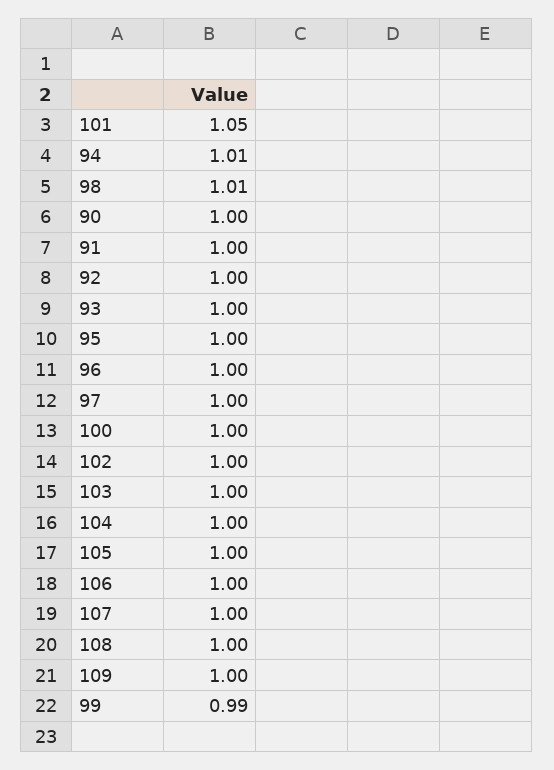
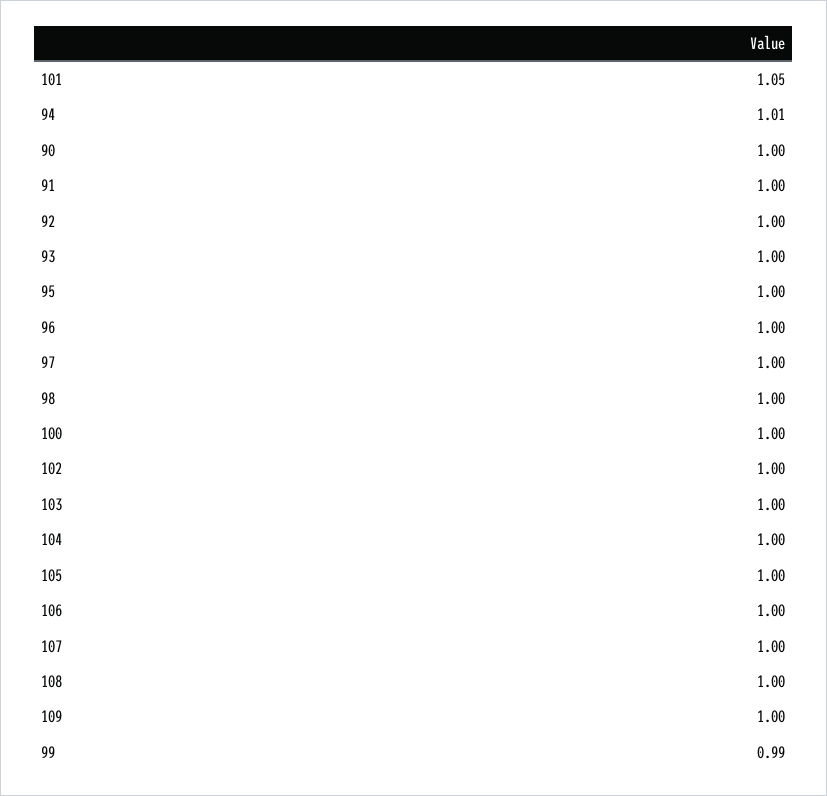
98: 1.01 -> 1

